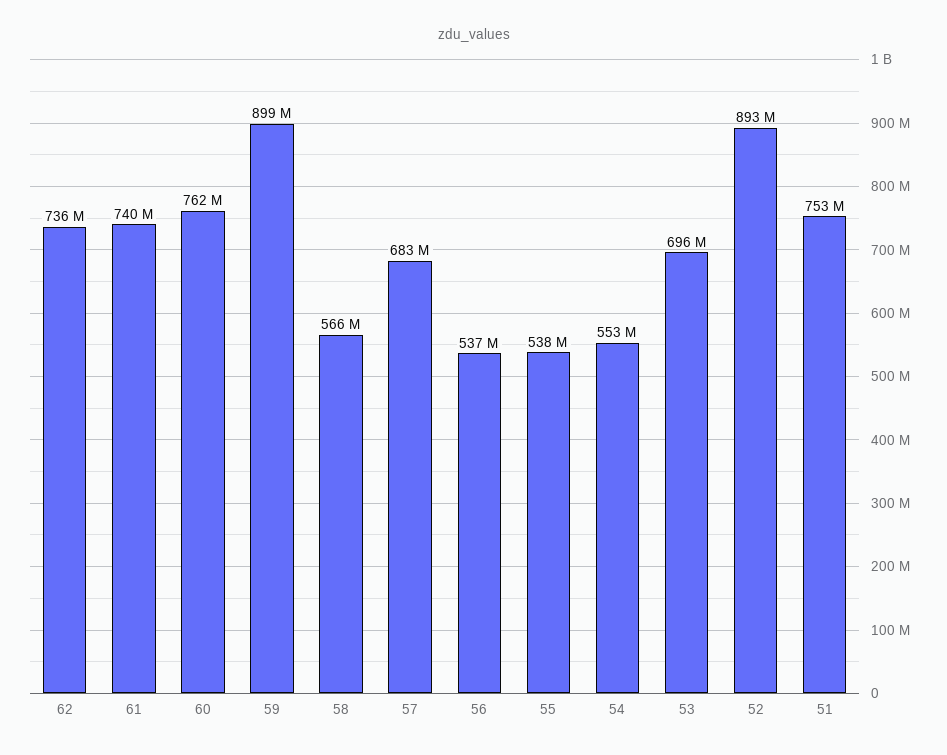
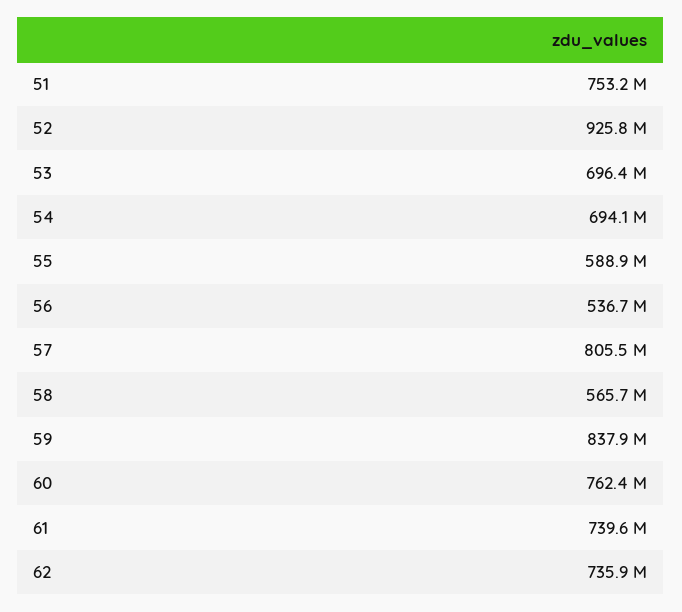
59: 899000000 -> 837900000
57: 683000000 -> 805500000
55: 538000000 -> 588900000
54: 553000000 -> 694100000
52: 893000000 -> 925800000

